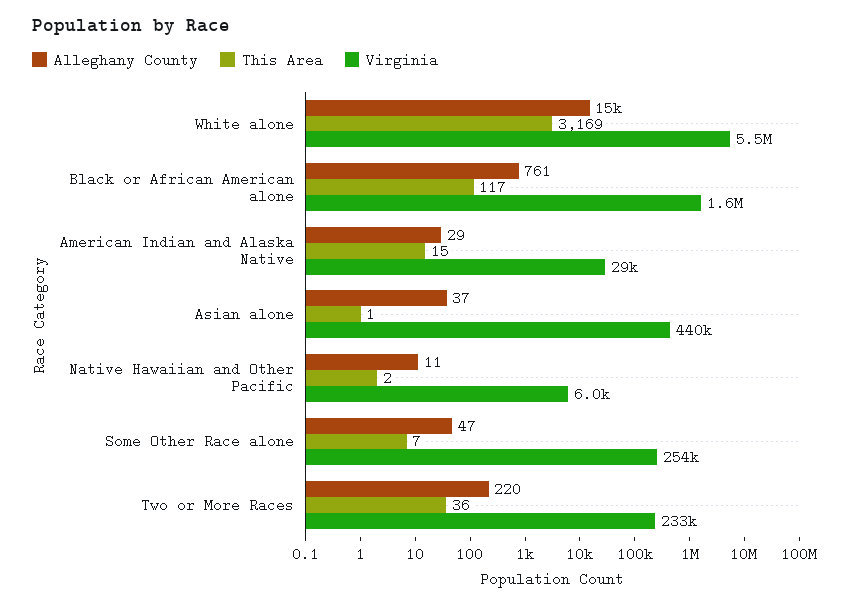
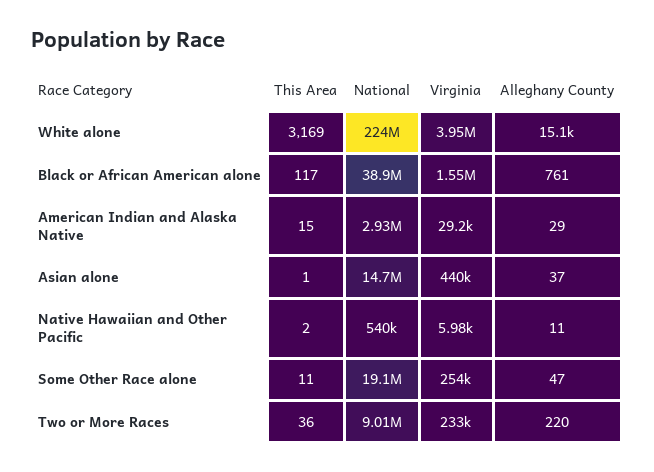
Virginia, White alone: 5500000 -> 3950000
This Area, Some Other Race alone: 7 -> 11
National, White alone: none -> 224000000
National, Black or African American alone: none -> 38900000
National, American Indian and Alaska Native: none -> 2930000
National, Asian alone: none -> 14700000
National, Native Hawaiian and Other Pacific: none -> 540000
National, Some Other Race alone: none -> 19100000
National, Two or More Races: none -> 9010000

